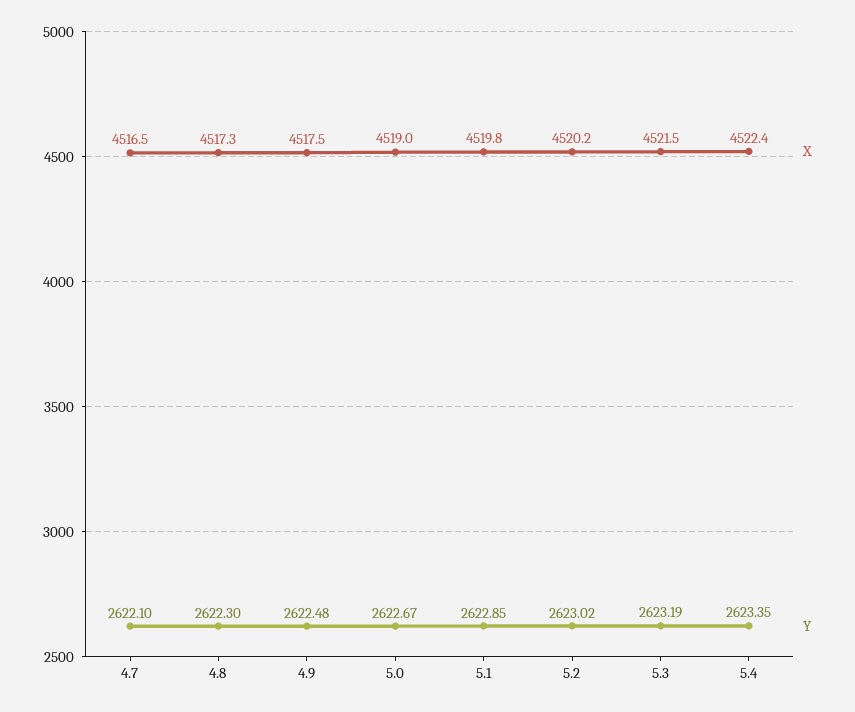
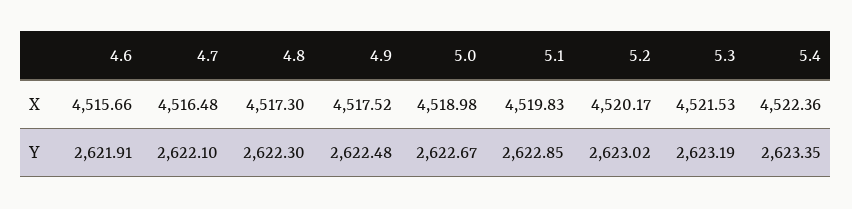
X, 4.6: none -> 4515.66
Y, 4.6: none -> 2621.91

